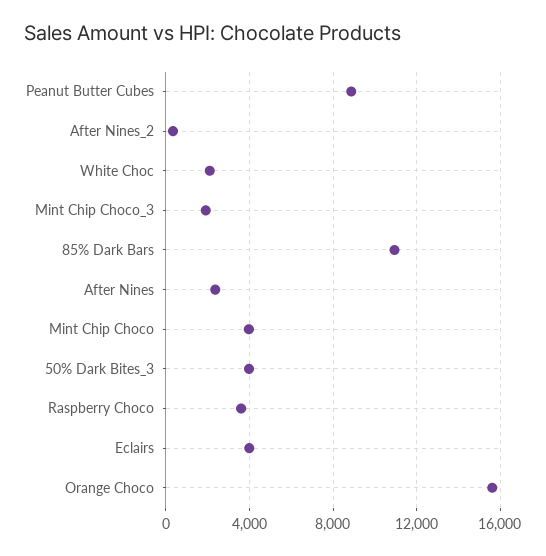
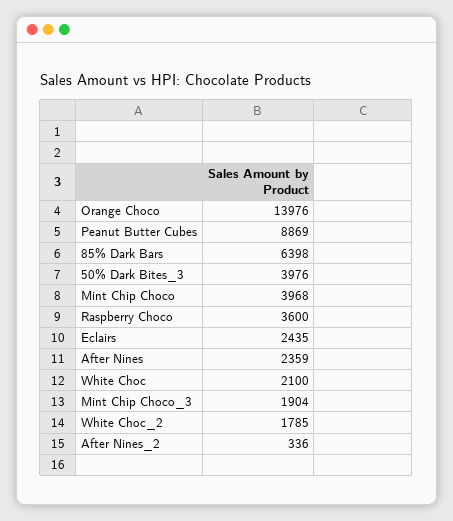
85% Dark Bars: 11000 -> 6398
Eclairs: 4000 -> 2435
Orange Choco: 15500 -> 13976
White Choc_2: none -> 1785

